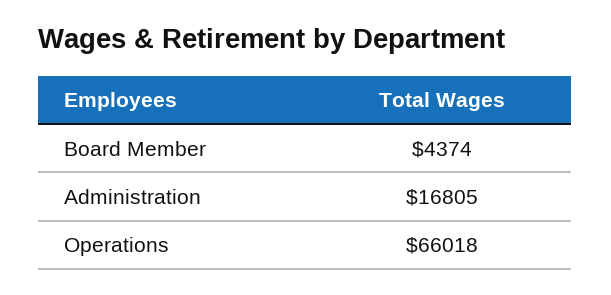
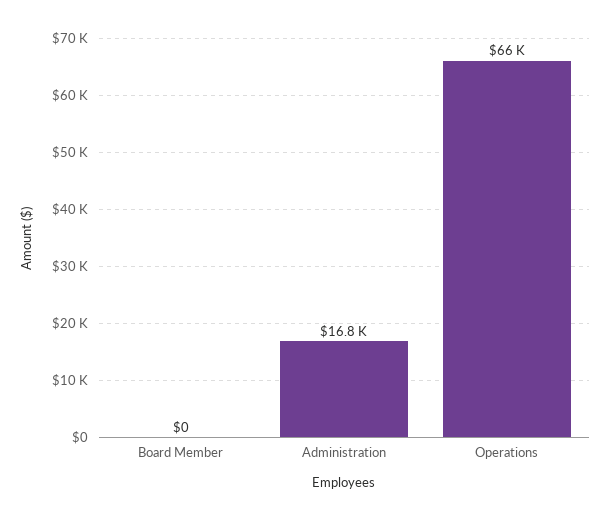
Board Member: 4374 -> 0

